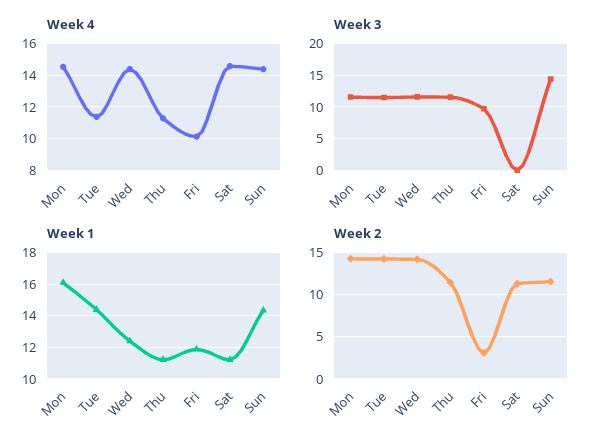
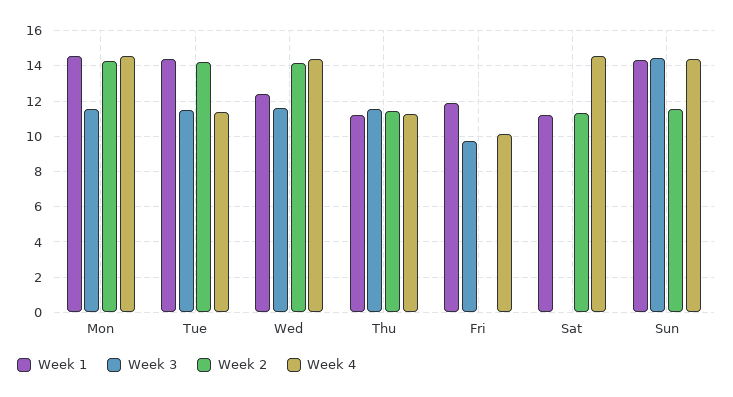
Week 1, Mon: 16 -> 14.5
Week 2, Fri: 3 -> 0

